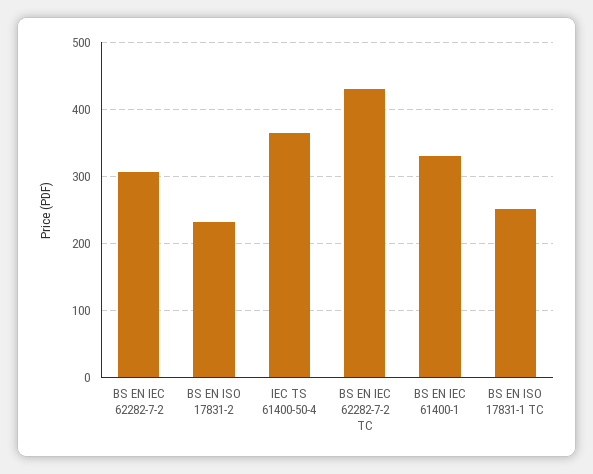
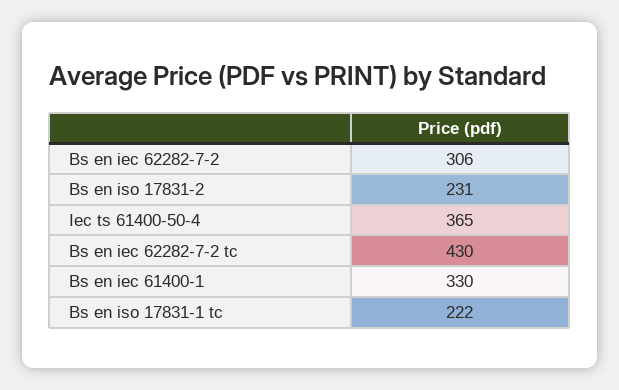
BS EN ISO 17831-1 TC: 250 -> 222

